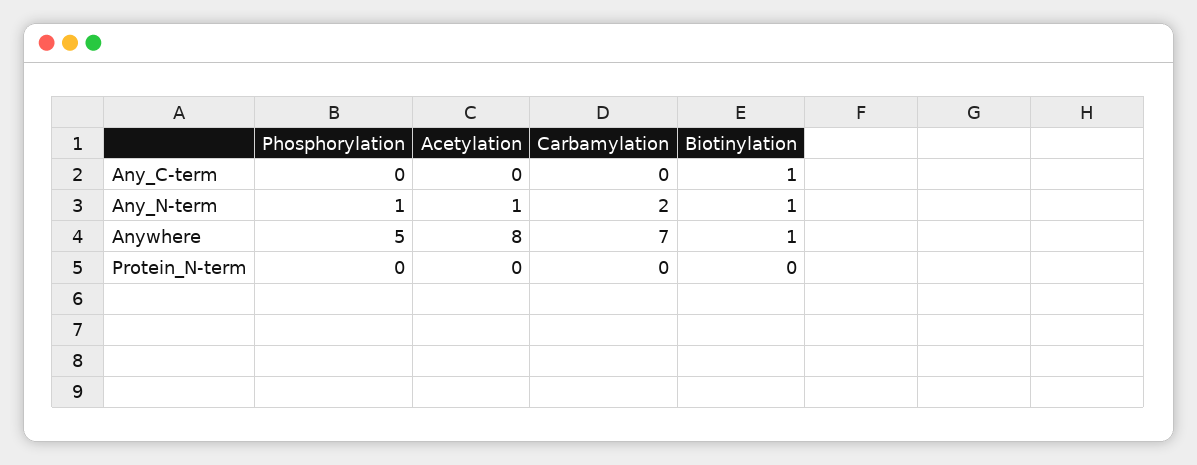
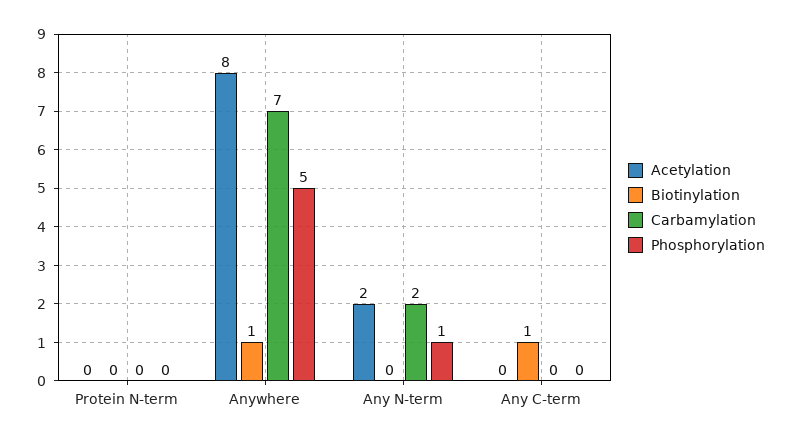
Acetylation, Any_N-term: 1 -> 2
Biotinylation, Any_N-term: 1 -> 0

